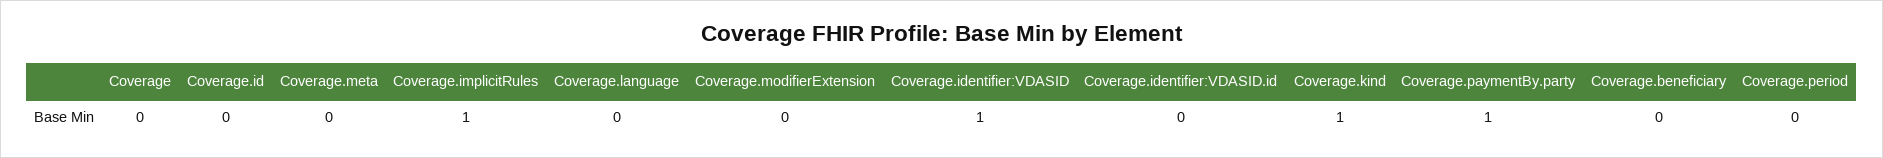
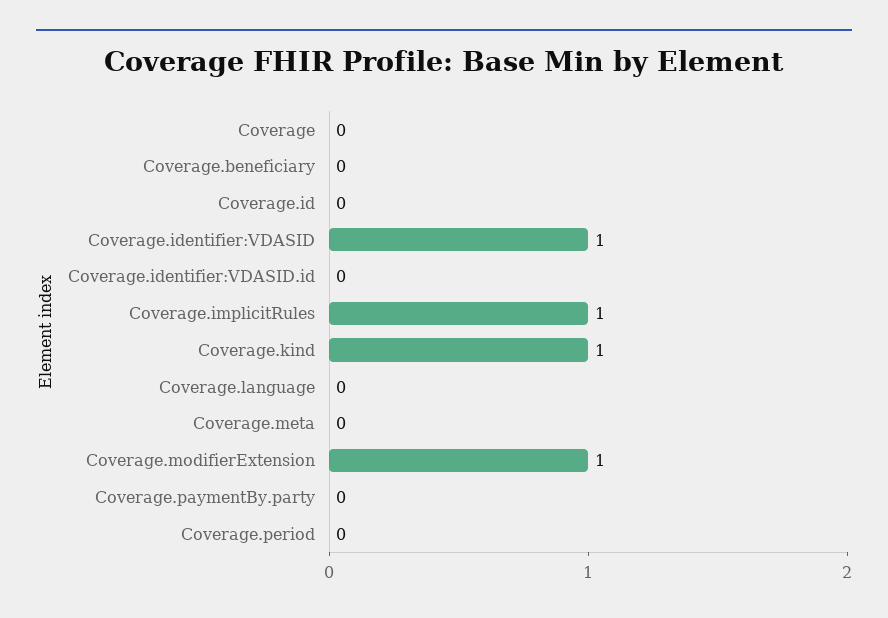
Coverage.modifierExtension: 0 -> 1
Coverage.paymentBy.party: 1 -> 0

